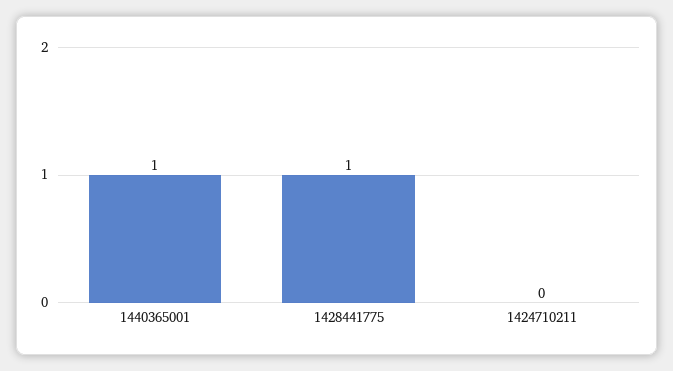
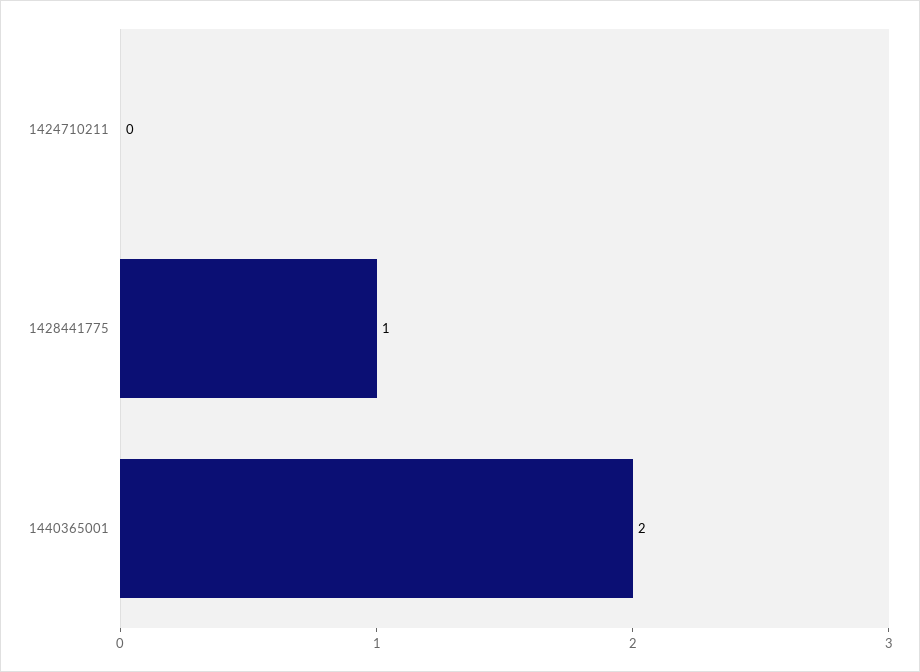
1440365001: 1 -> 2

